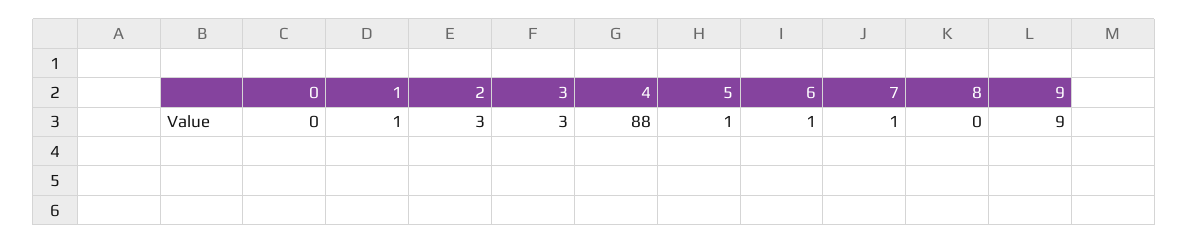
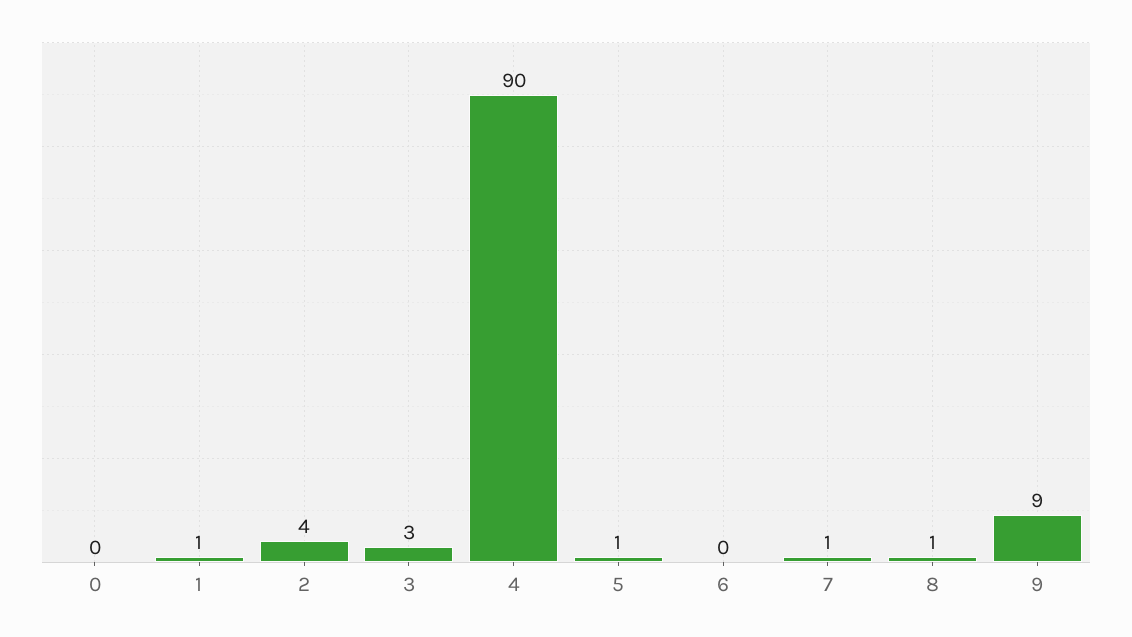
2: 3 -> 4
4: 88 -> 90
6: 1 -> 0
8: 0 -> 1

